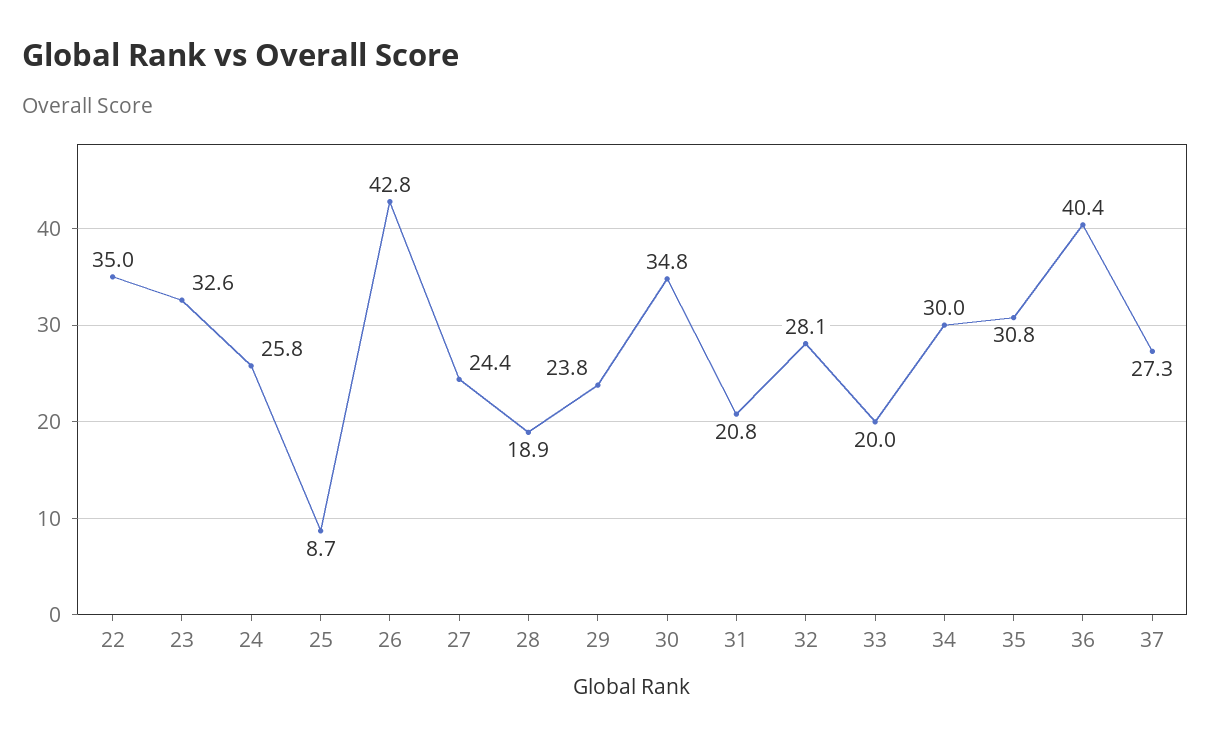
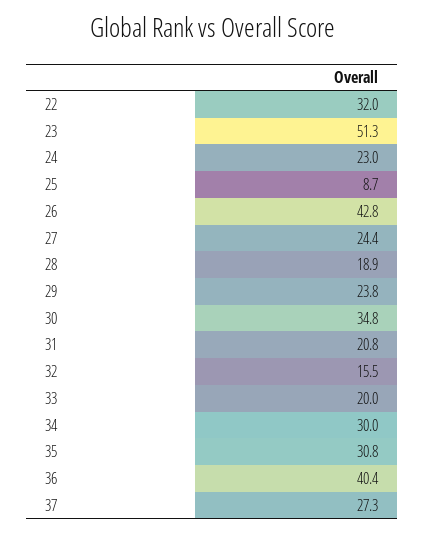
22: 35 -> 32
23: 32.6 -> 51.3
24: 25.8 -> 23
32: 28.1 -> 15.5

